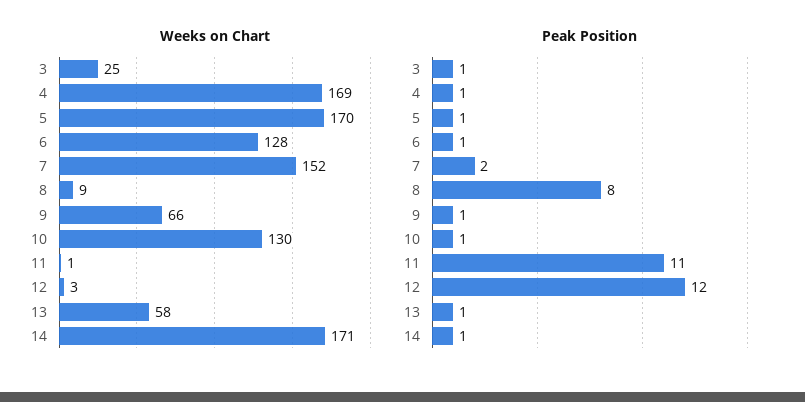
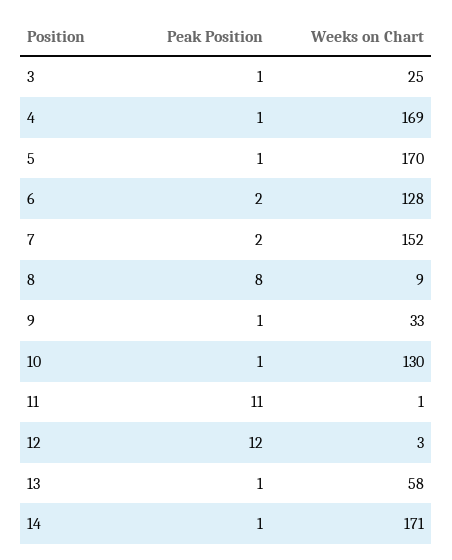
Weeks on Chart, 9: 66 -> 33
Peak Position, 6: 1 -> 2

